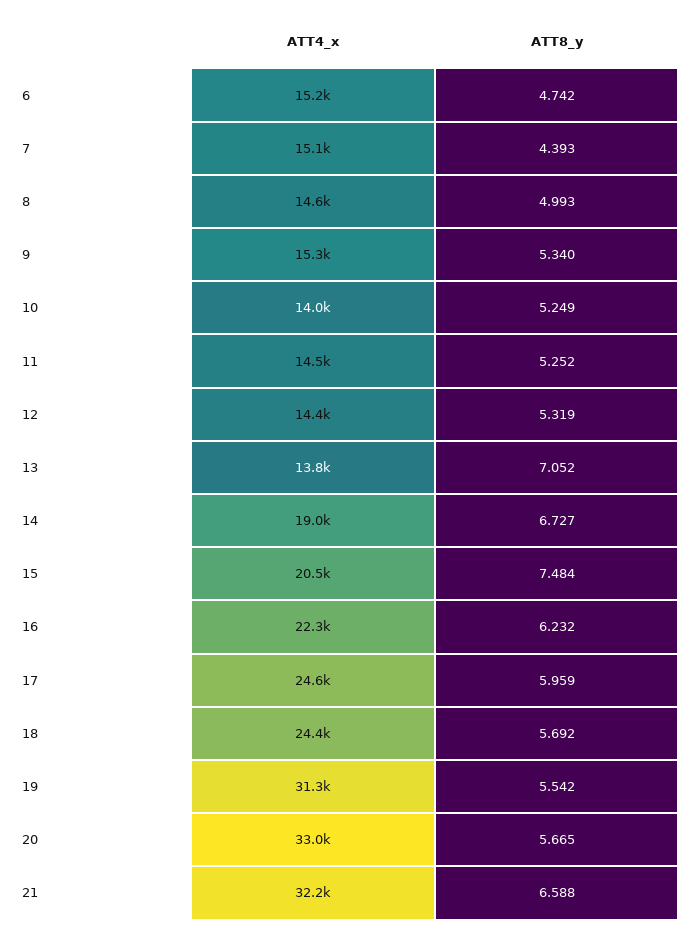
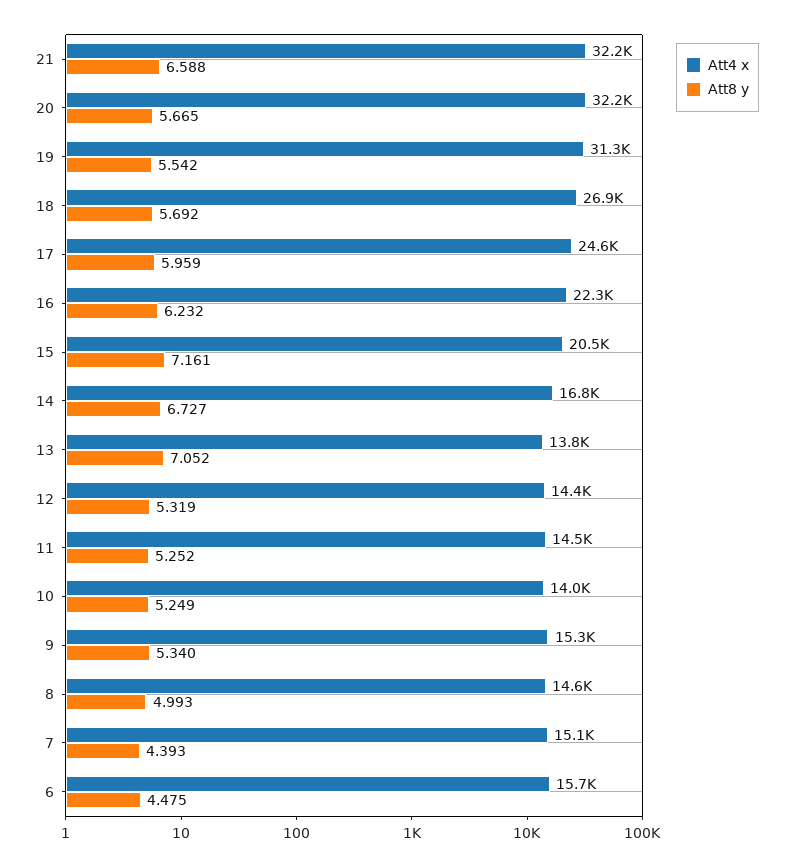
ATT4_x, 6: 15200 -> 15700
ATT8_y, 6: 4.742 -> 4.475
ATT4_x, 14: 19000 -> 16800
ATT8_y, 15: 7.484 -> 7.161
ATT4_x, 18: 24400 -> 26900
ATT4_x, 20: 33000 -> 32200

